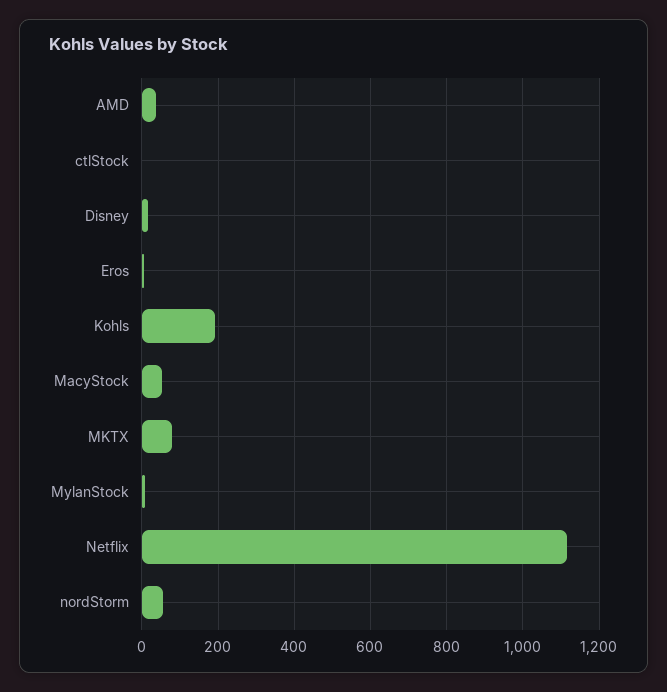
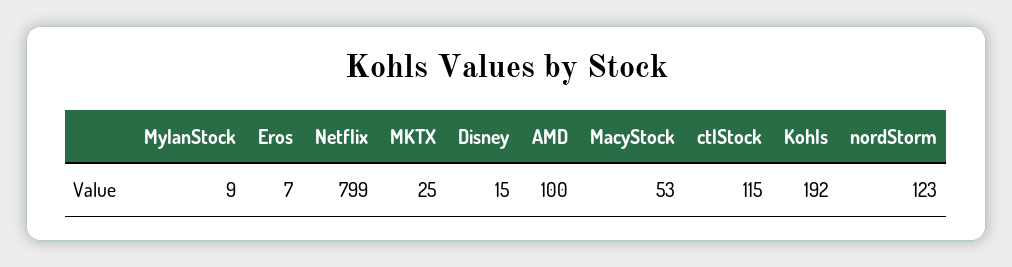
AMD: 40 -> 100
ctlStock: 0 -> 115
MKTX: 80 -> 25
Netflix: 1120 -> 799
nordStorm: 60 -> 123

